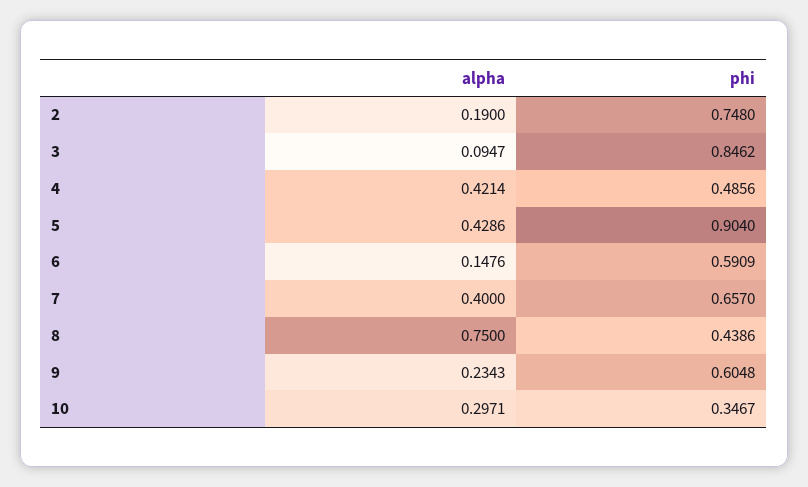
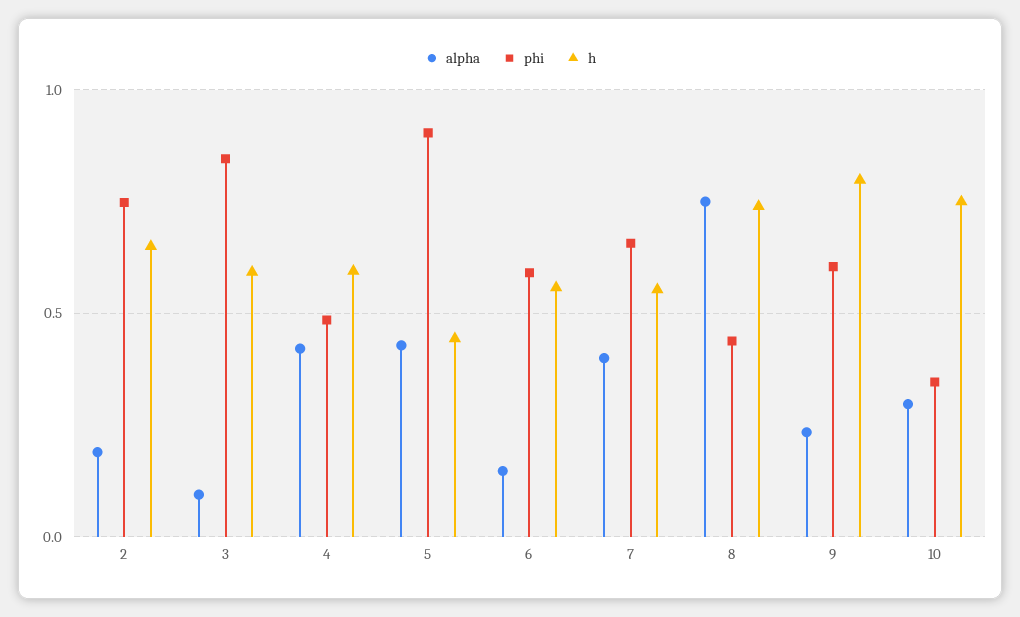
h, 2: none -> 0.65
h, 3: none -> 0.6
h, 4: none -> 0.6
h, 5: none -> 0.45
h, 6: none -> 0.55
h, 7: none -> 0.55
h, 8: none -> 0.75
h, 9: none -> 0.8
h, 10: none -> 0.75

